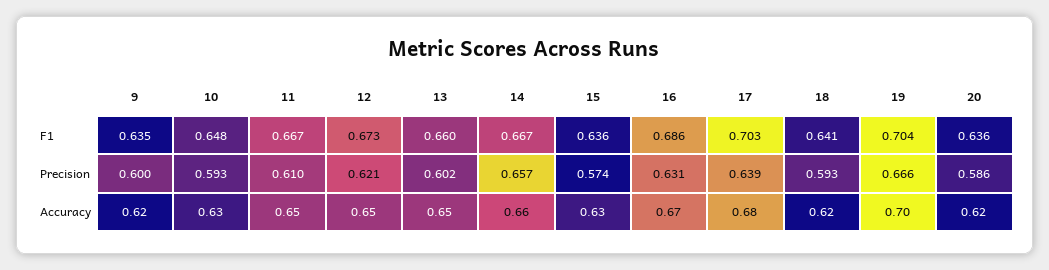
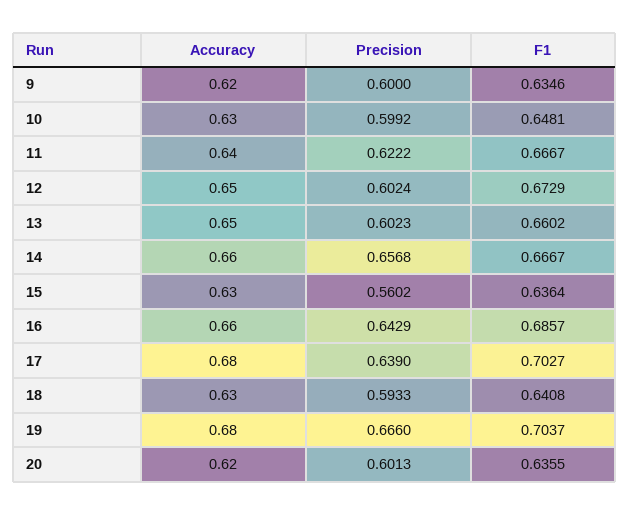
10, Precision: 0.593 -> 0.5992
11, Precision: 0.61 -> 0.6222
12, Precision: 0.621 -> 0.6024
15, Precision: 0.574 -> 0.5602
16, Precision: 0.631 -> 0.6429
20, Precision: 0.586 -> 0.6013
11, Accuracy: 0.65 -> 0.64
16, Accuracy: 0.67 -> 0.66
18, Accuracy: 0.62 -> 0.63
19, Accuracy: 0.7 -> 0.68

